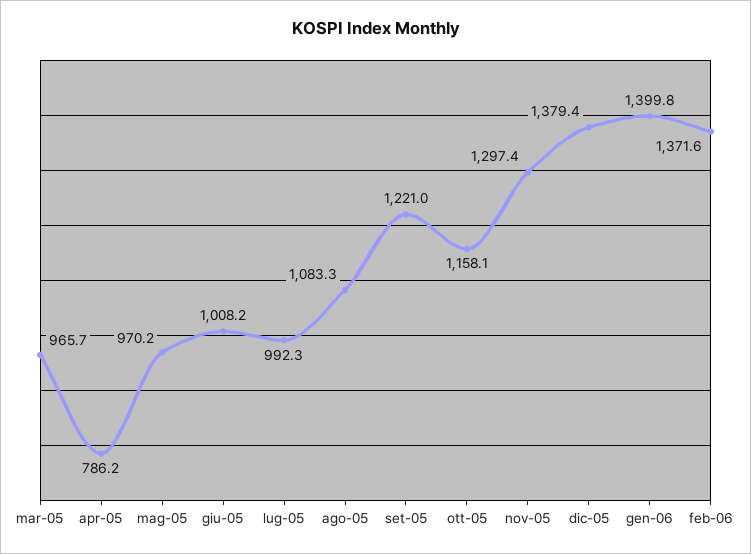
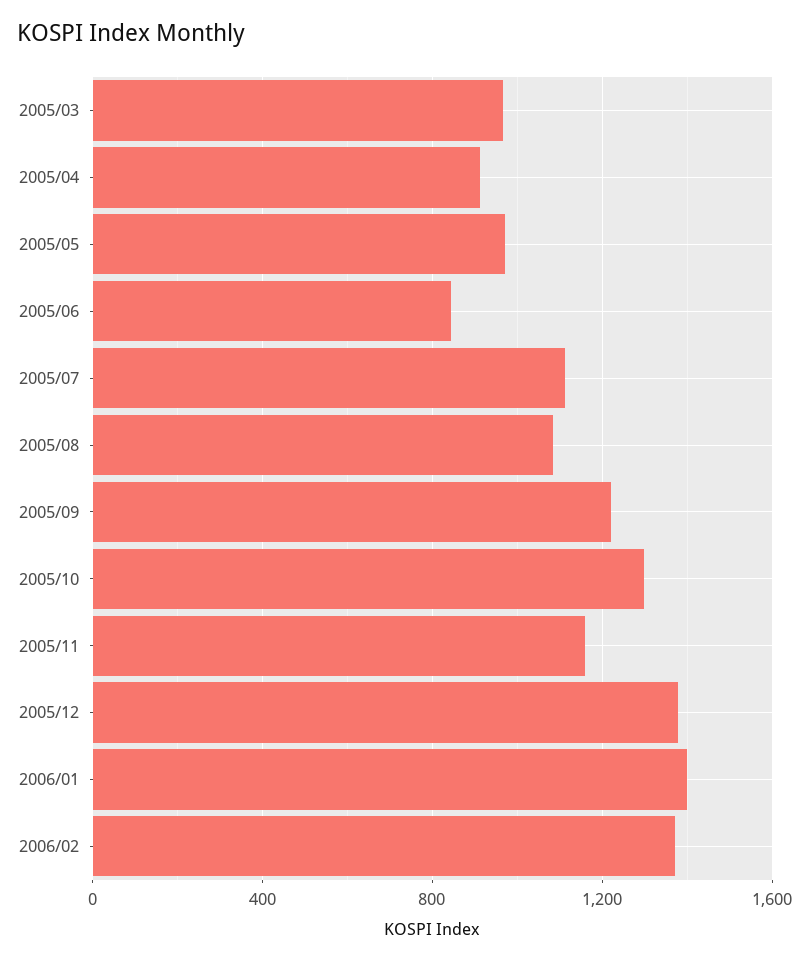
apr-05: 786.2 -> 900
giu-05: 1008.2 -> 850
lug-05: 992.3 -> 1100
ott-05: 1158.1 -> 1300
nov-05: 1297.4 -> 1150

